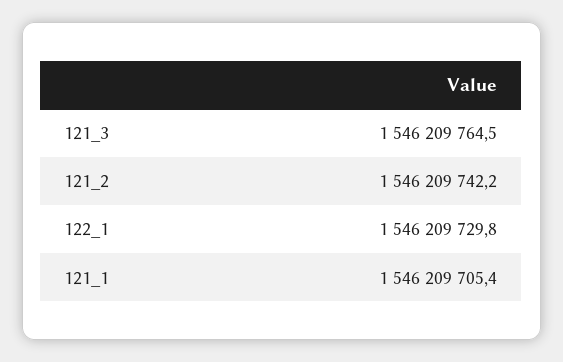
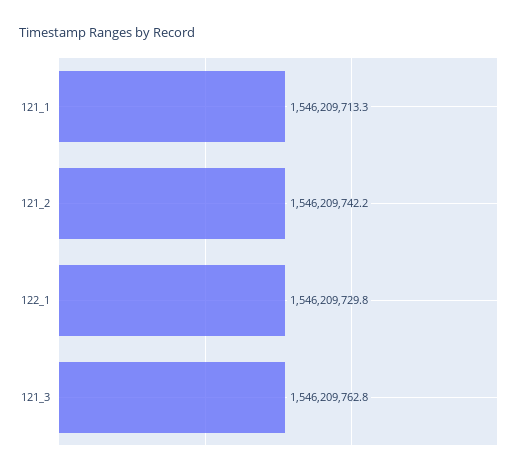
121_3: 1546209764.5 -> 1546209762.8
121_1: 1546209705.4 -> 1546209713.3

